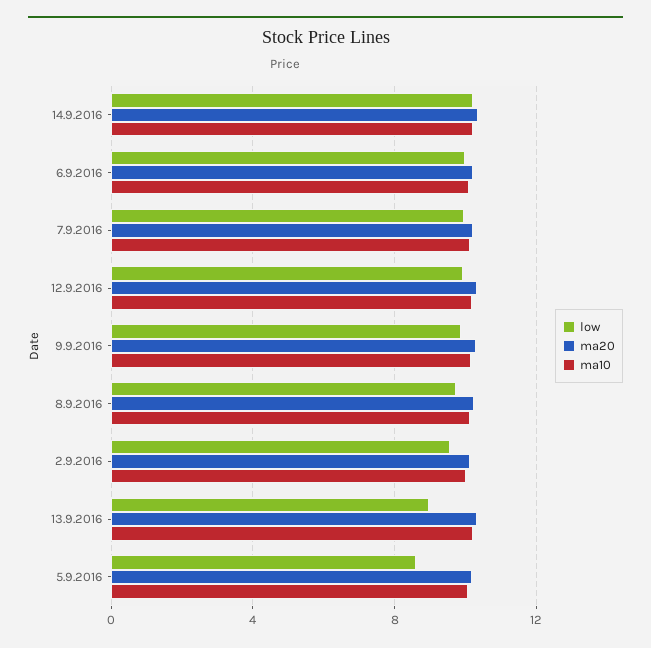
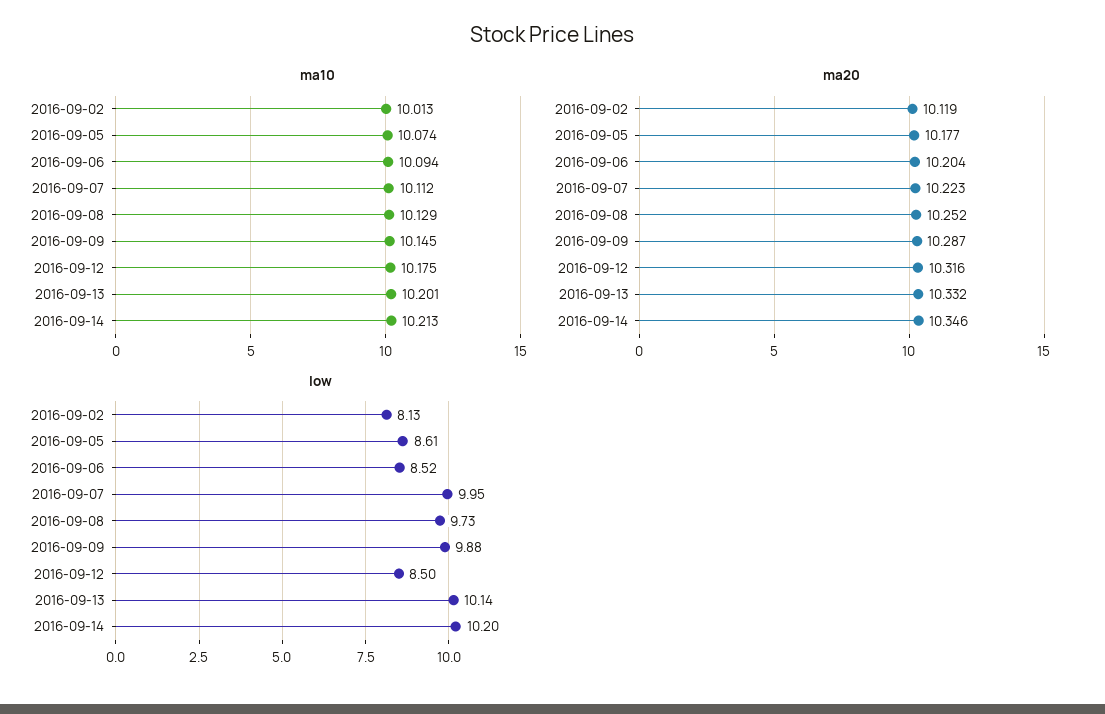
low, 6.9.2016: 10 -> 8.52
low, 12.9.2016: 10 -> 8.5
low, 2.9.2016: 9.5 -> 8.13
low, 13.9.2016: 9 -> 10.14

